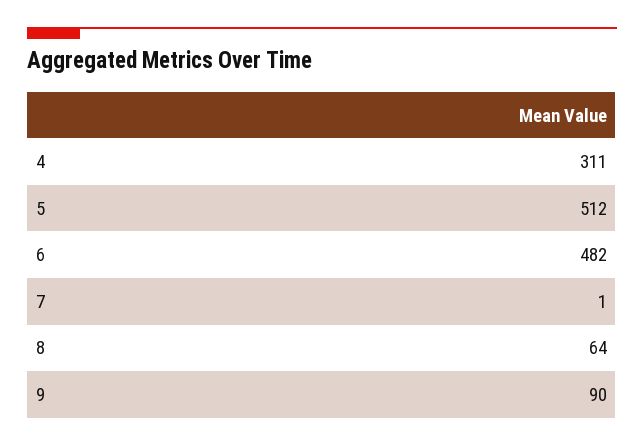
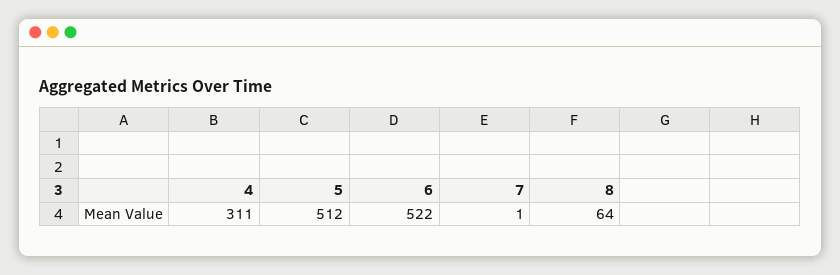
6: 482 -> 522
9: 90 -> none

